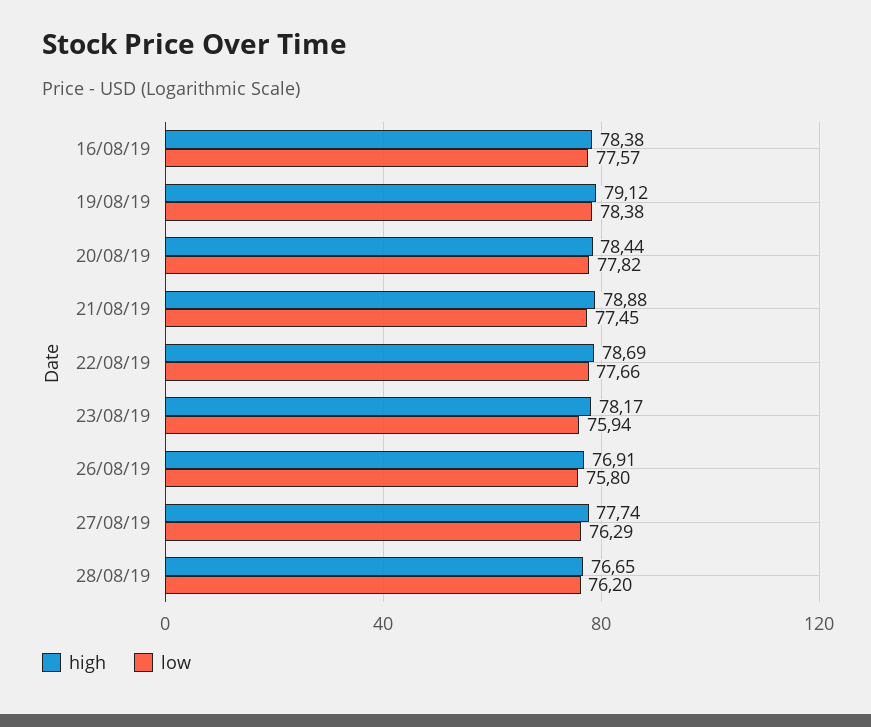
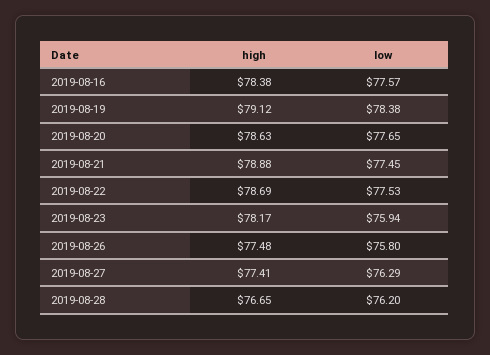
high, 20/08/19: 78.44 -> 78.63
low, 20/08/19: 77.82 -> 77.65
low, 22/08/19: 77.66 -> 77.53
high, 26/08/19: 76.91 -> 77.48
high, 27/08/19: 77.74 -> 77.41

